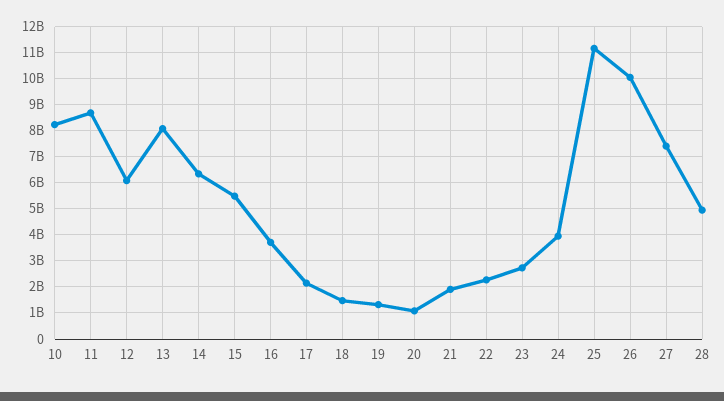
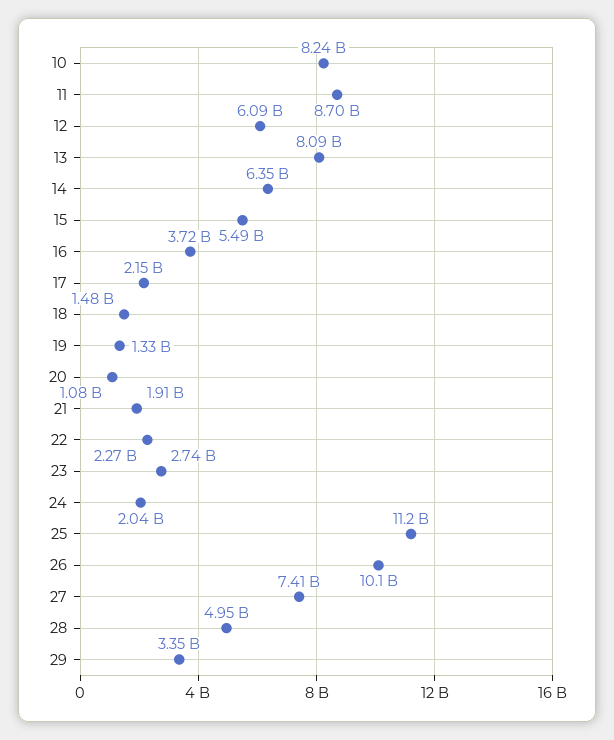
24: 4000000000 -> 2040000000
29: none -> 3350000000

